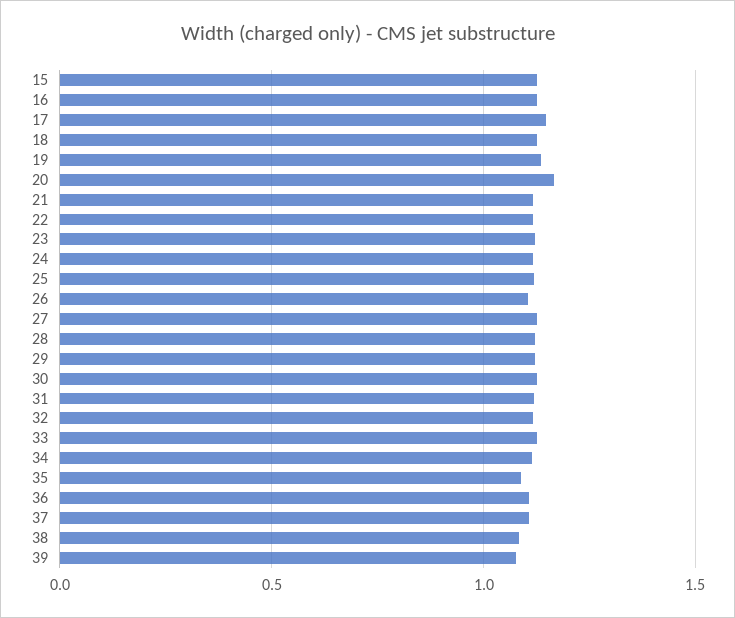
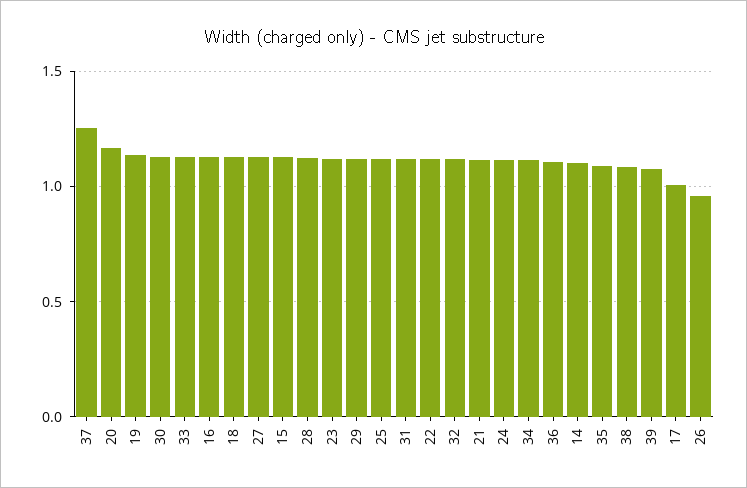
17: 1.15 -> 1
26: 1.1 -> 0.95
37: 1.1 -> 1.25
14: none -> 1.1

